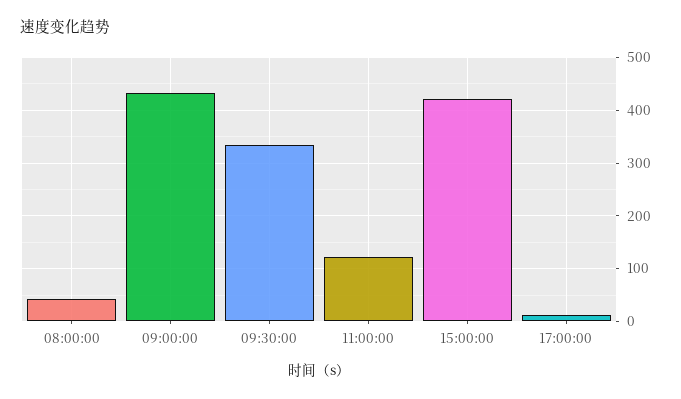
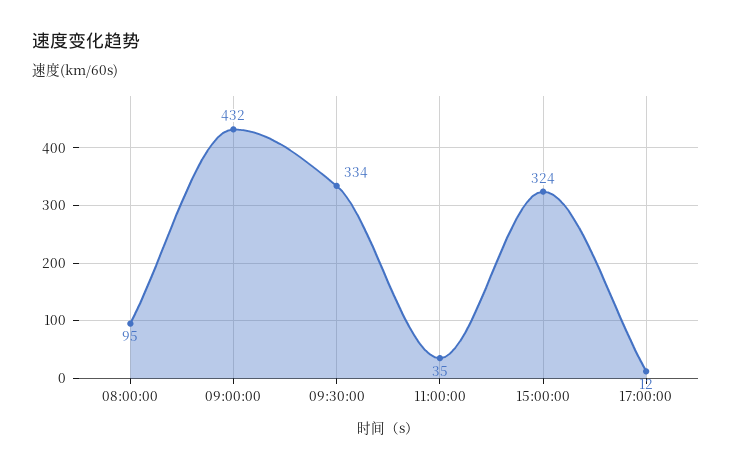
08:00:00: 40 -> 95
11:00:00: 120 -> 35
15:00:00: 420 -> 324

